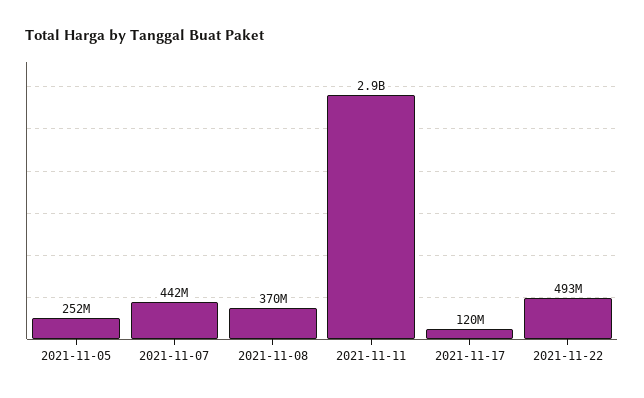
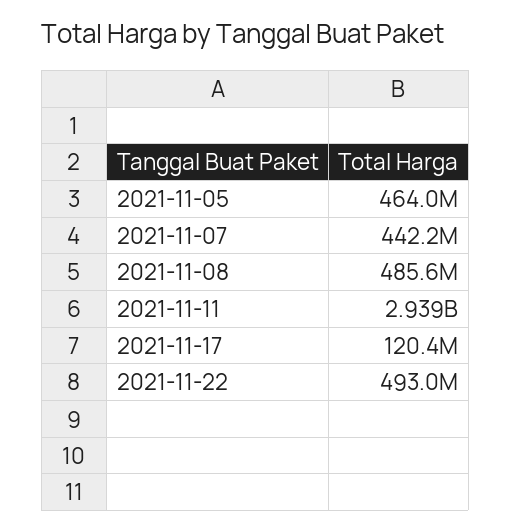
2021-11-05: 252000000 -> 464000000
2021-11-08: 370000000 -> 485600000

